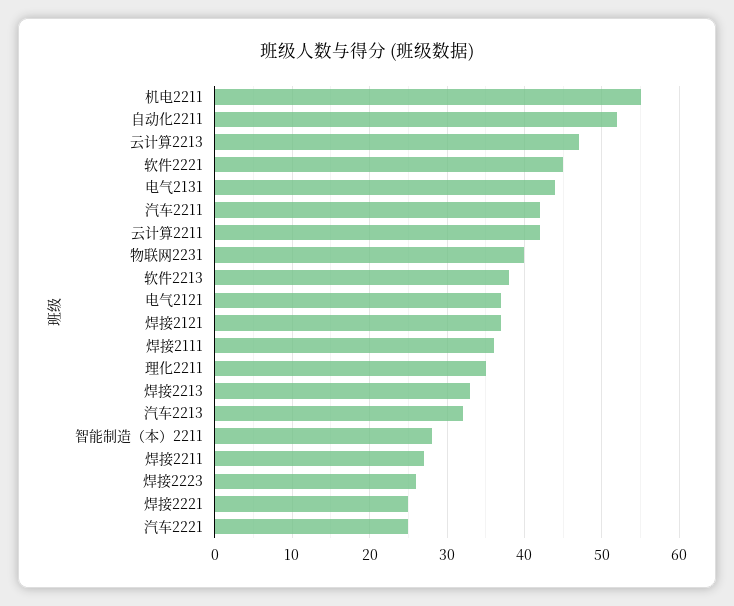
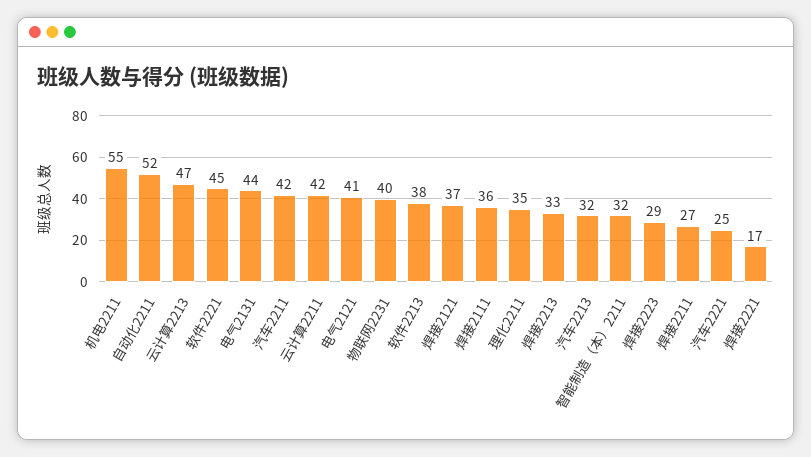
电气2121: 37 -> 41
智能制造（本）2211: 28 -> 32
焊接2223: 26 -> 29
焊接2221: 25 -> 17

